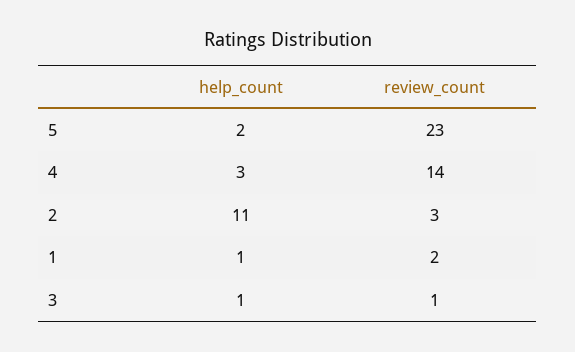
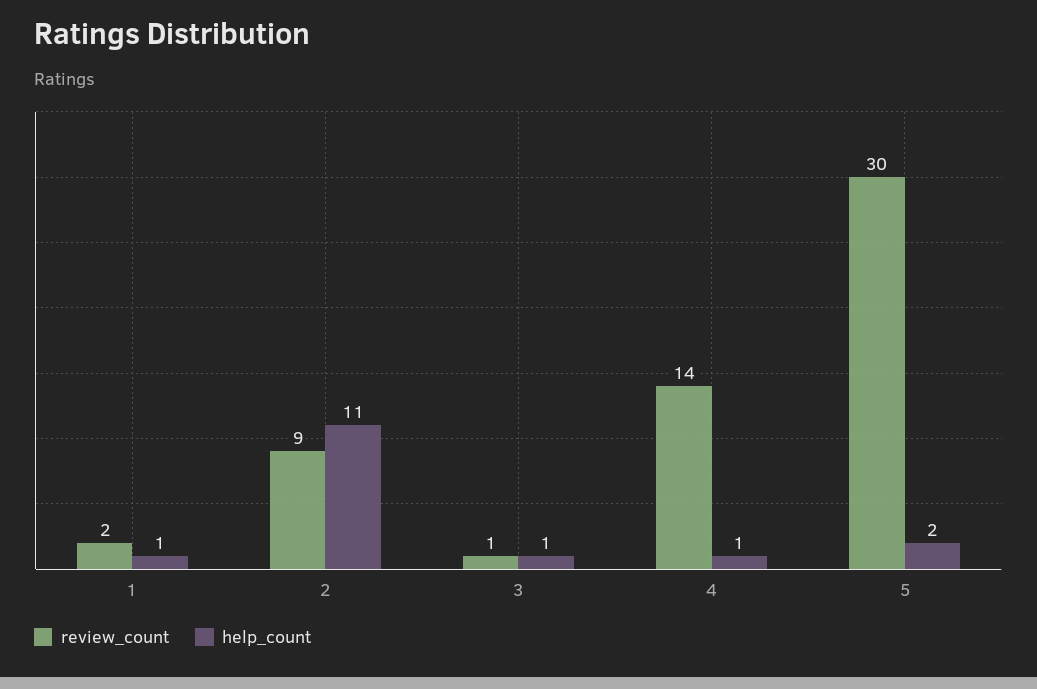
review_count, 5: 23 -> 30
help_count, 4: 3 -> 1
review_count, 2: 3 -> 9

